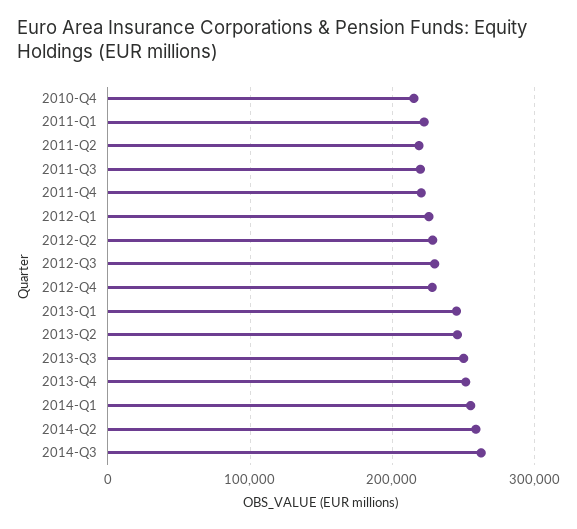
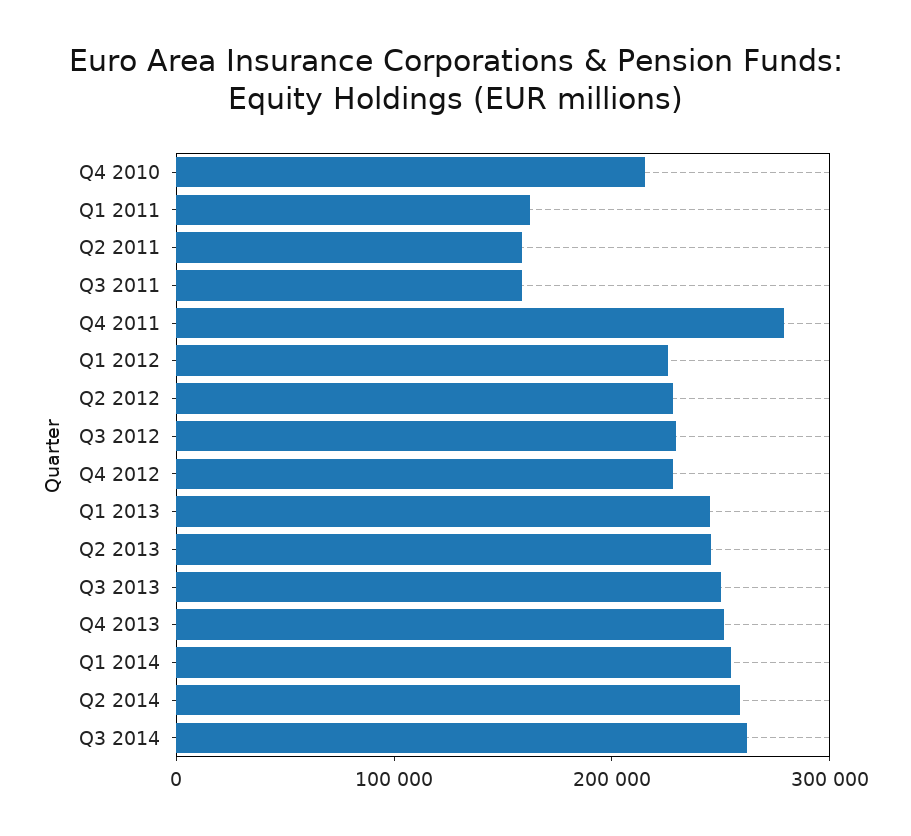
2011-Q1: 220000 -> 160000
2011-Q2: 220000 -> 160000
2011-Q3: 220000 -> 160000
2011-Q4: 220000 -> 280000

